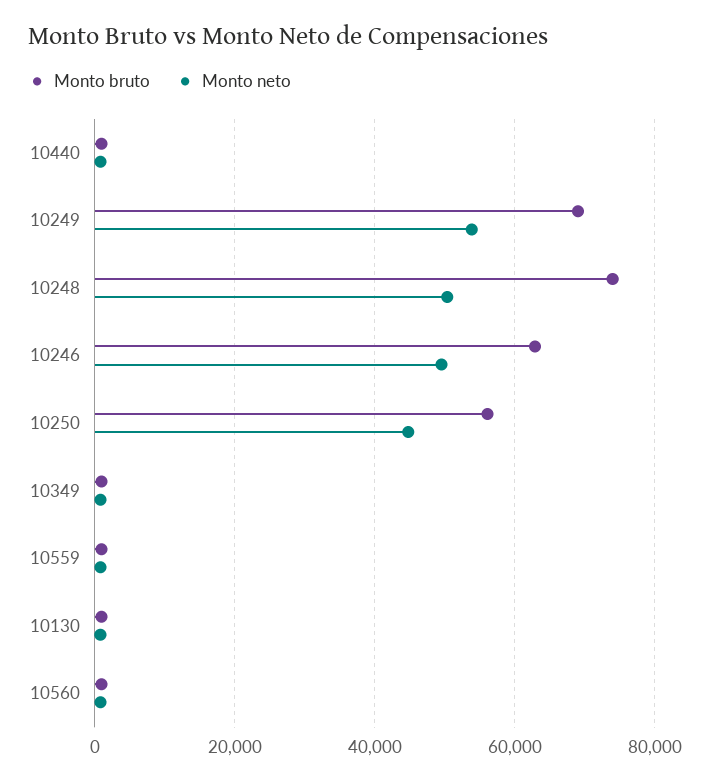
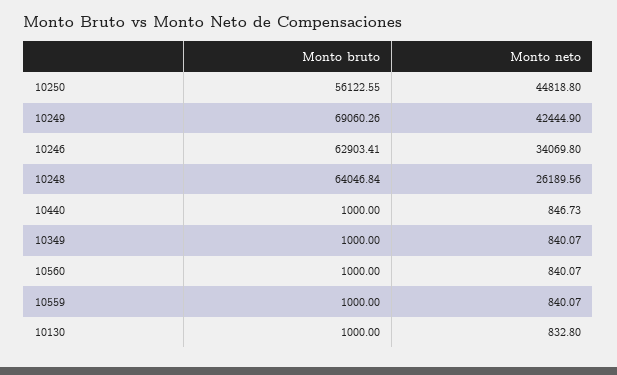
Monto neto, 10249: 54000 -> 42444.9
Monto bruto, 10248: 74000 -> 64046.84
Monto neto, 10248: 50000 -> 26189.56
Monto neto, 10246: 50000 -> 34069.8

